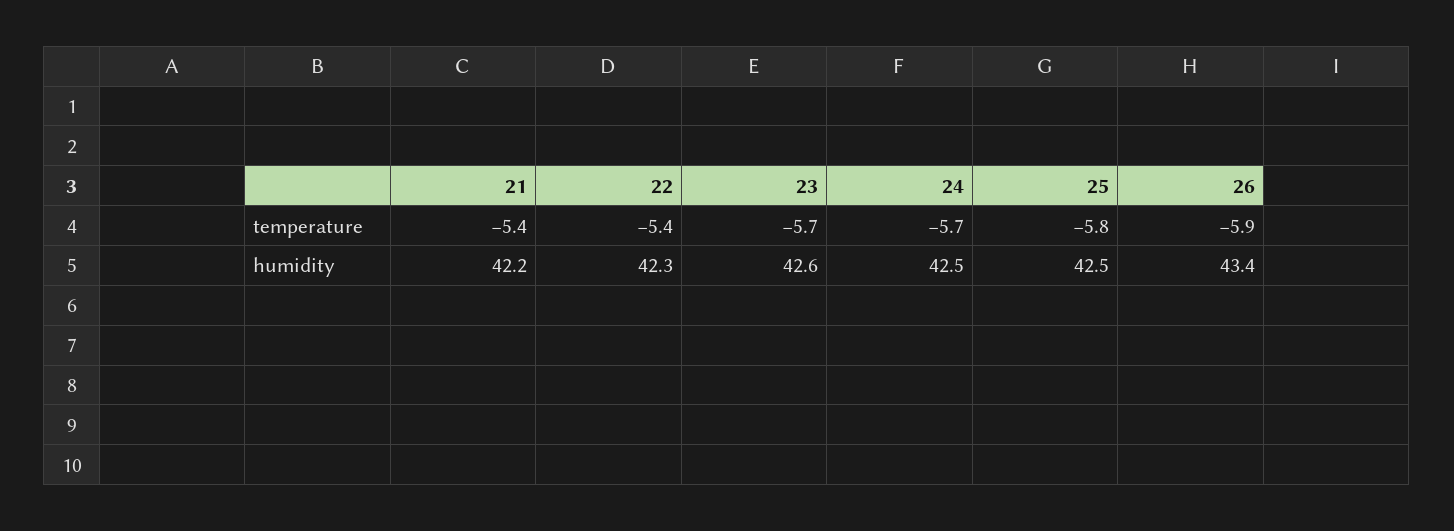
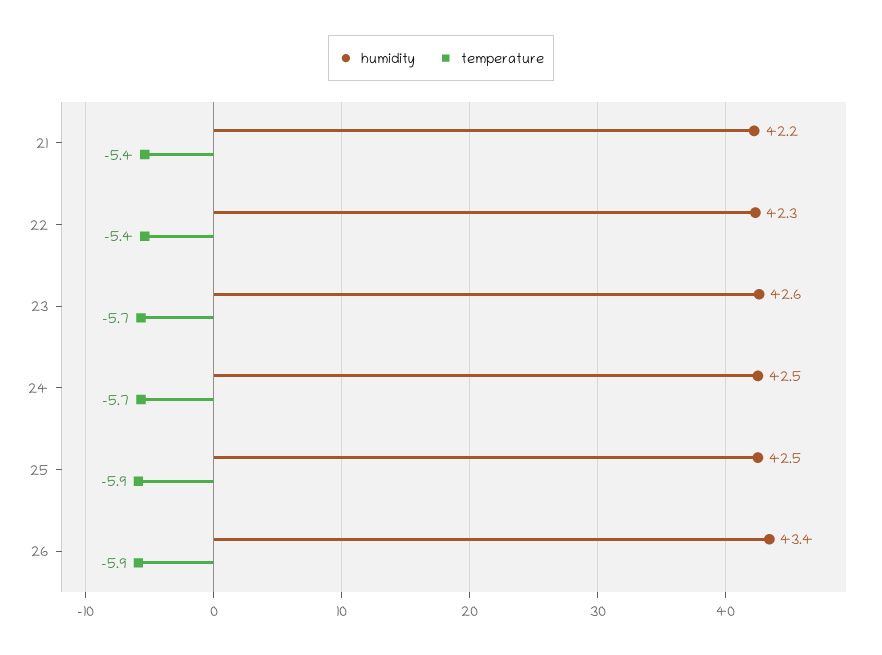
temperature, 25: -5.8 -> -5.9

